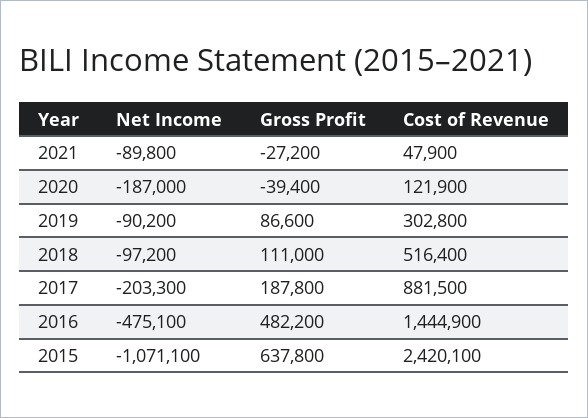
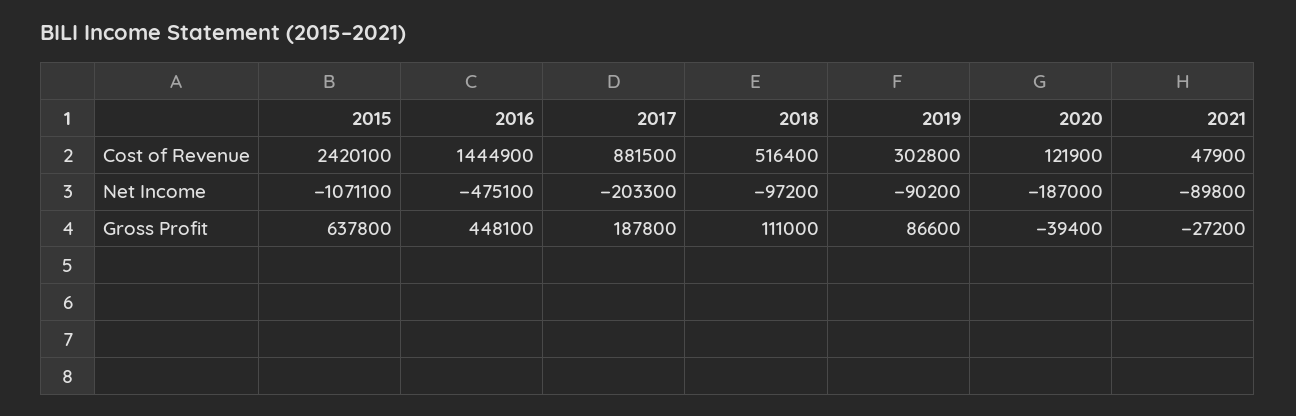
Gross Profit, 2016: 482200 -> 448100

